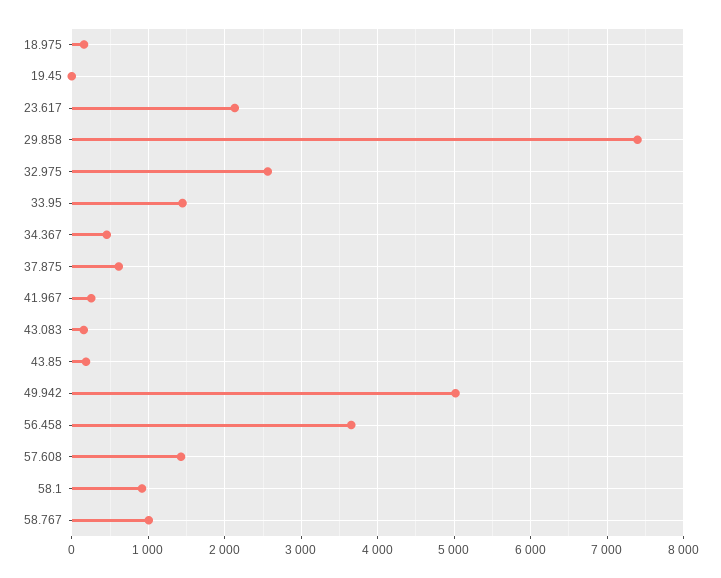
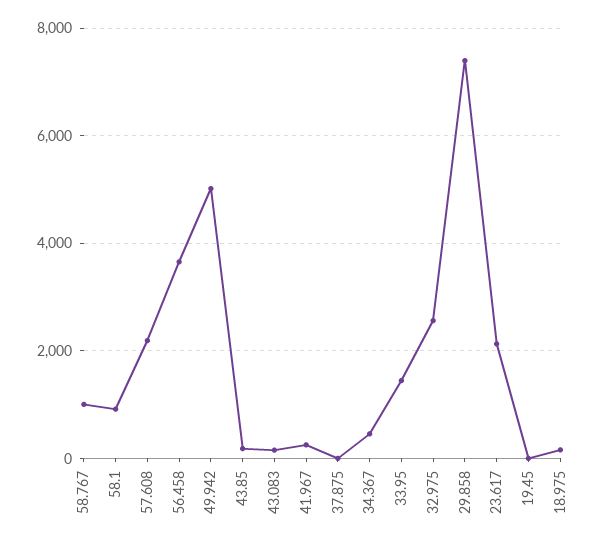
37.875: 600 -> 0
57.608: 1400 -> 2200

